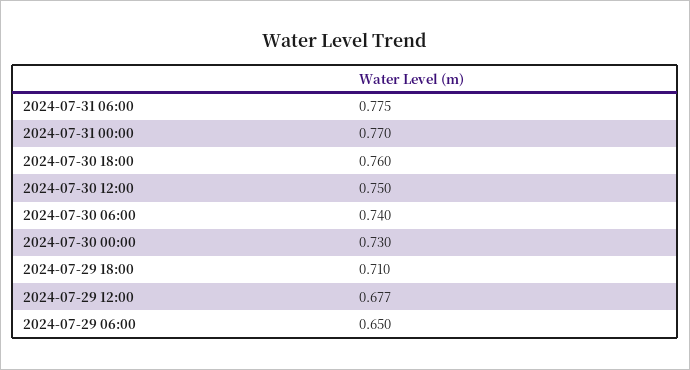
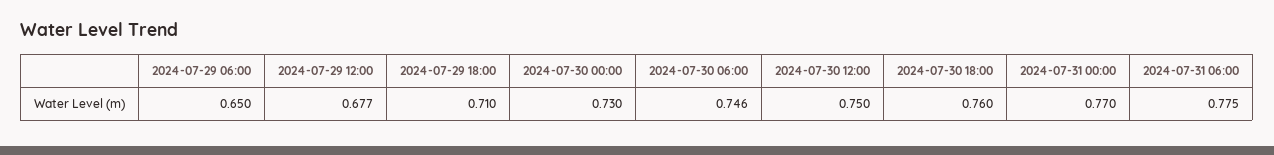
2024-07-30 06:00: 0.74 -> 0.746

